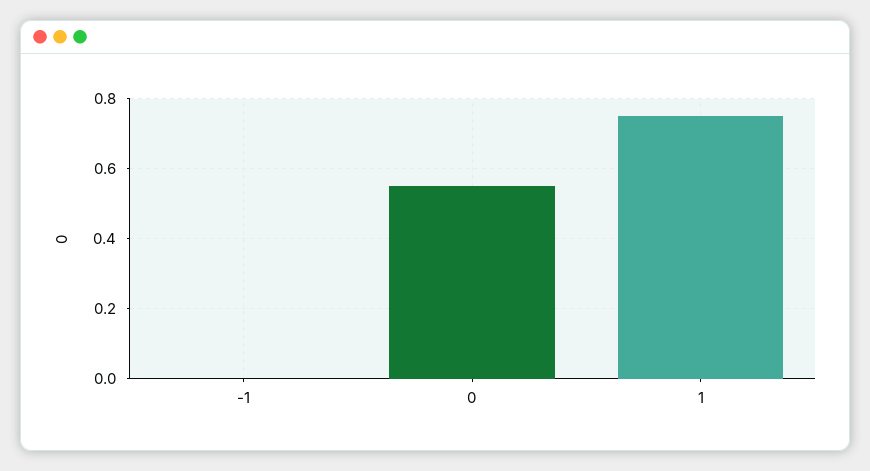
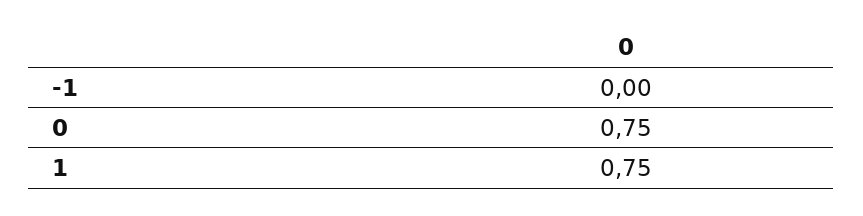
0: 0.55 -> 0.75

